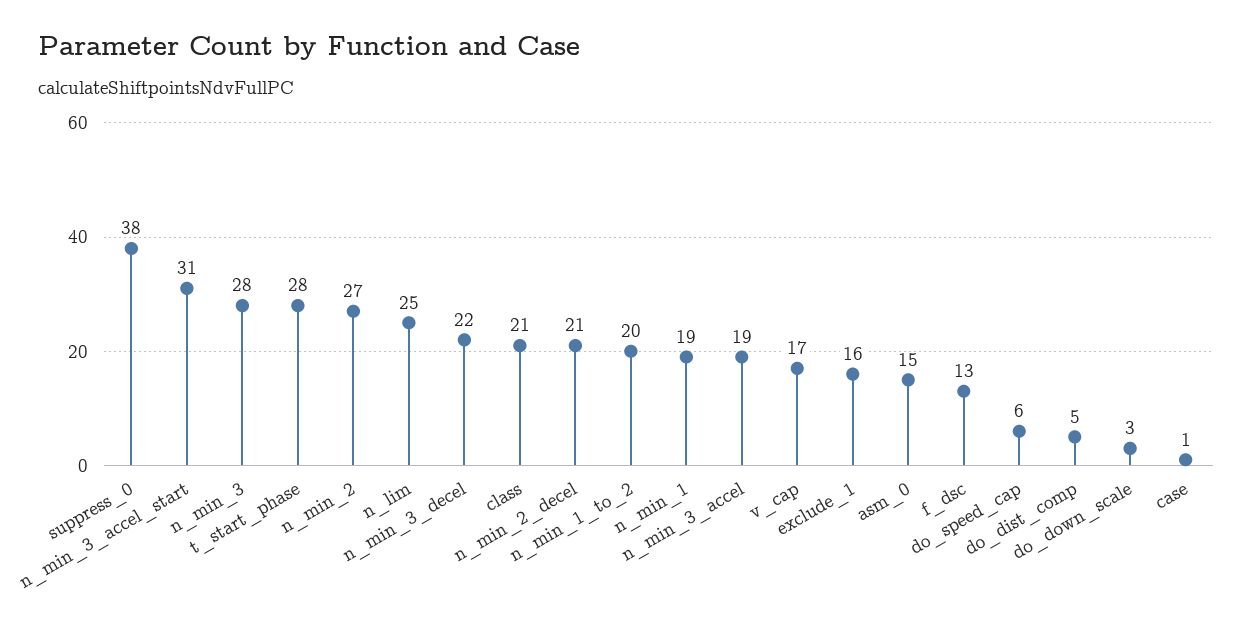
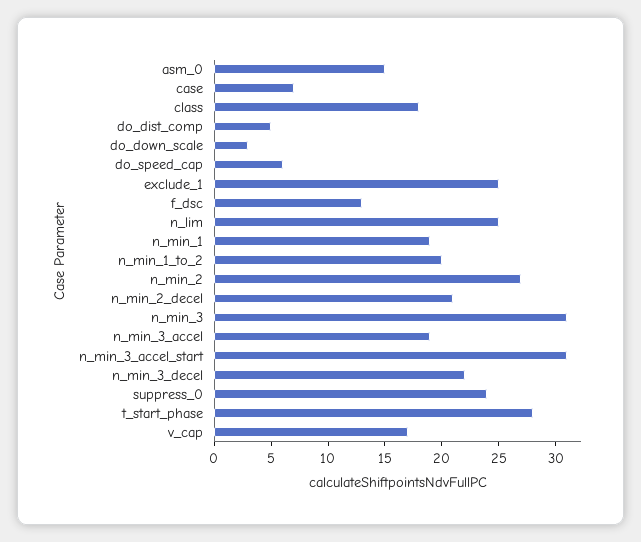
suppress_0: 38 -> 24
n_min_3: 28 -> 31
class: 21 -> 18
exclude_1: 16 -> 25
case: 1 -> 7

